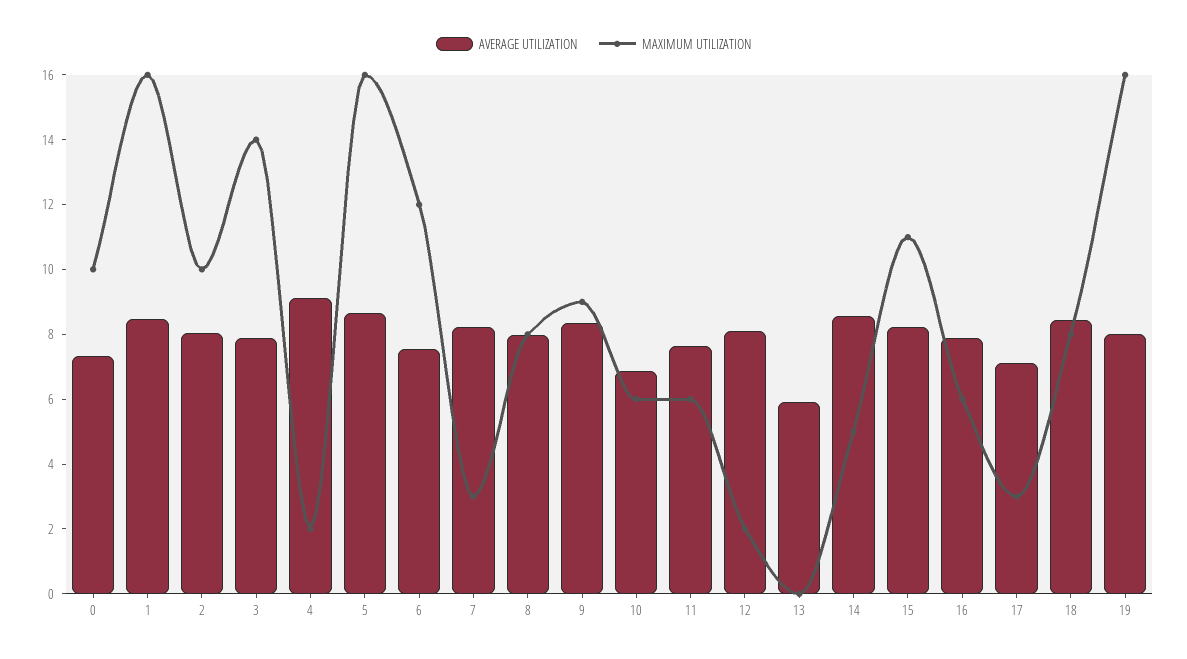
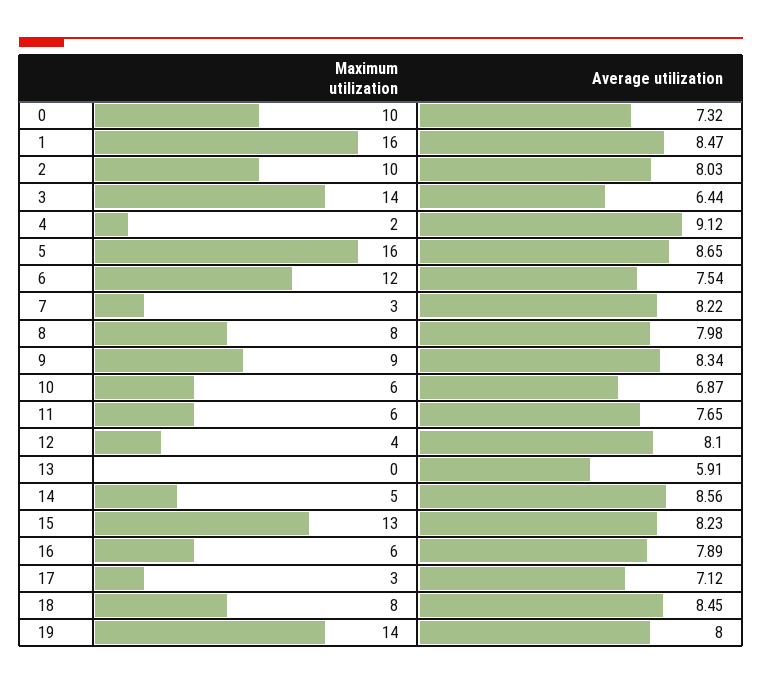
AVERAGE UTILIZATION, 3: 8 -> 6.44
MAXIMUM UTILIZATION, 12: 2 -> 4
MAXIMUM UTILIZATION, 15: 11 -> 13
MAXIMUM UTILIZATION, 19: 16 -> 14

